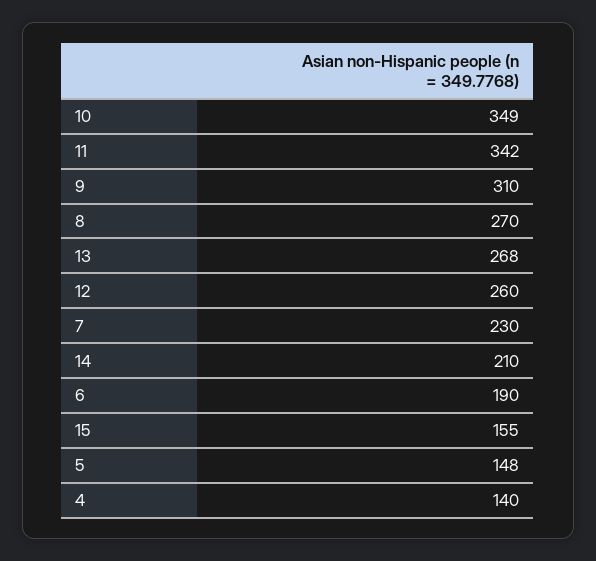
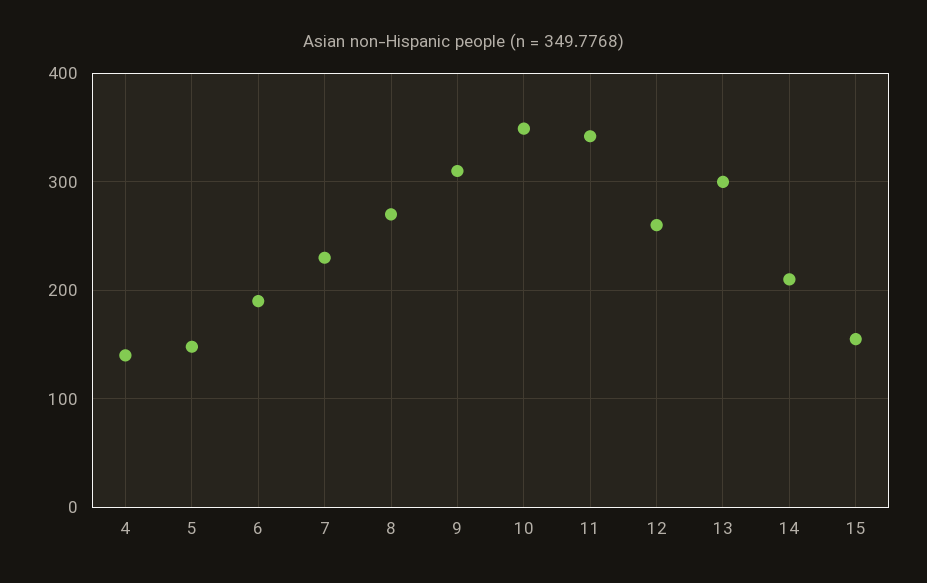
13: 268 -> 300

